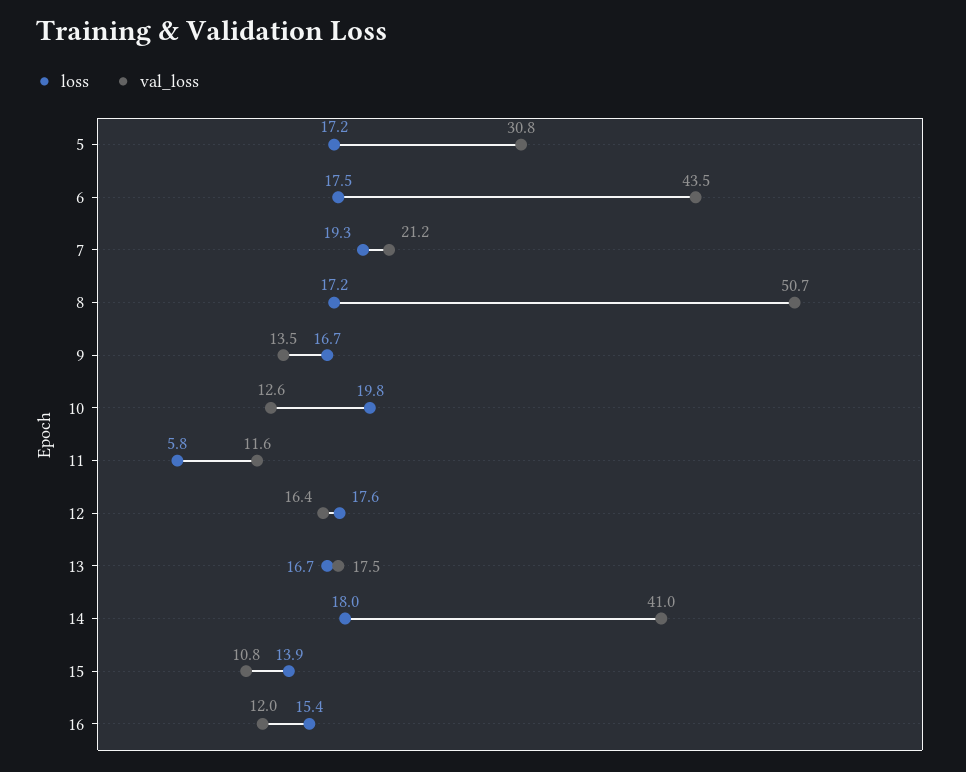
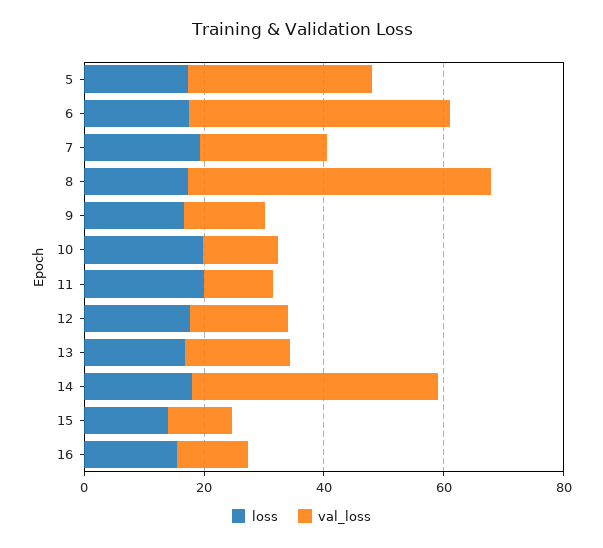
loss, 11: 5.8 -> 20

